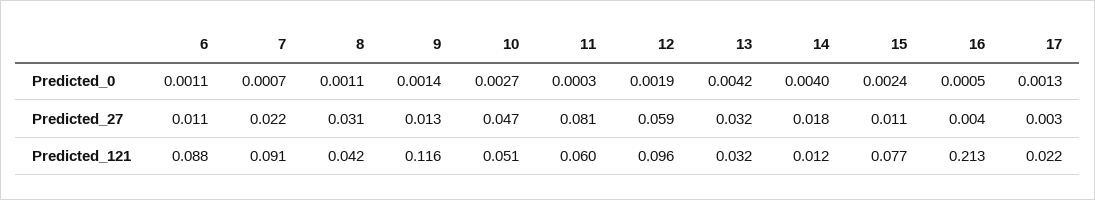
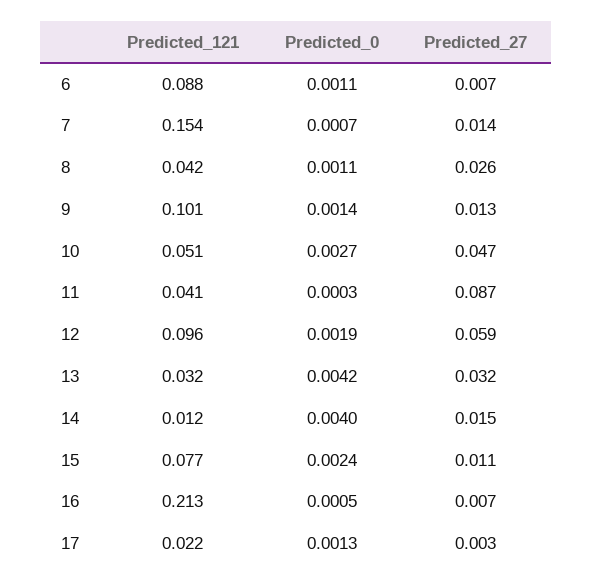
6, Predicted_27: 0.011 -> 0.007
7, Predicted_27: 0.022 -> 0.014
8, Predicted_27: 0.031 -> 0.026
11, Predicted_27: 0.081 -> 0.087
14, Predicted_27: 0.018 -> 0.015
16, Predicted_27: 0.004 -> 0.007
7, Predicted_121: 0.091 -> 0.154
9, Predicted_121: 0.116 -> 0.101
11, Predicted_121: 0.06 -> 0.041

